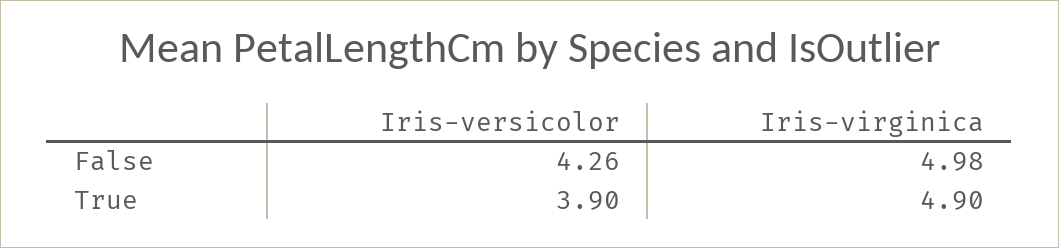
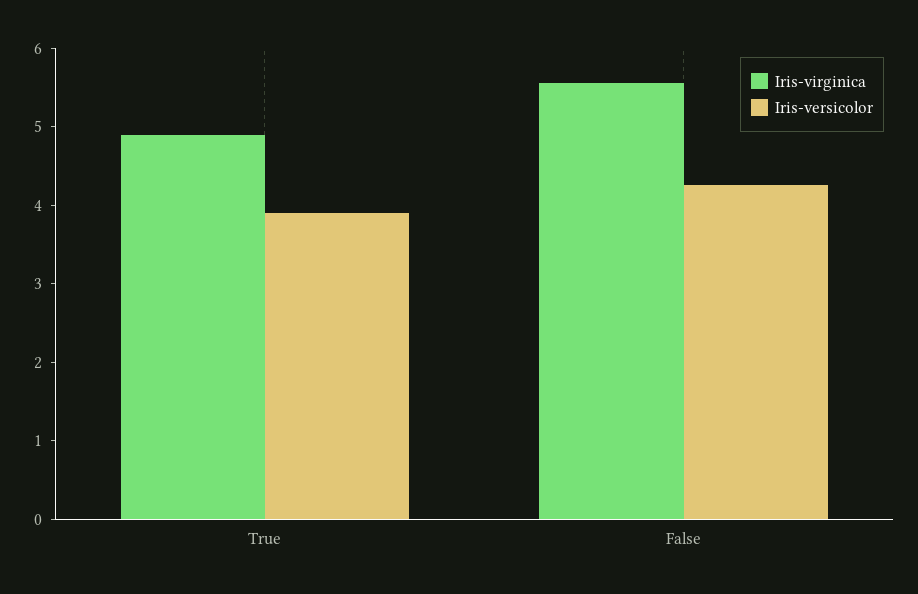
Iris-virginica, False: 4.98 -> 5.6

